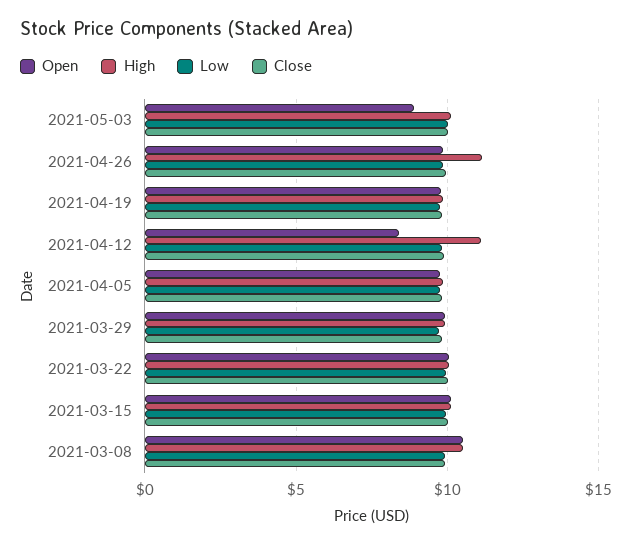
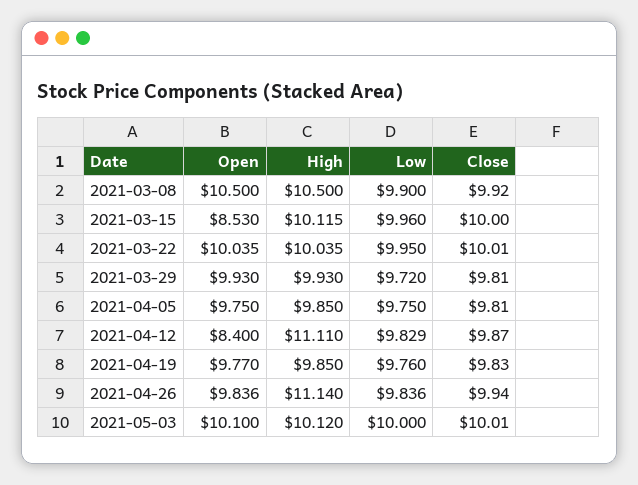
Open, 2021-05-03: 9 -> 10.1
Open, 2021-03-15: 10 -> 8.53

